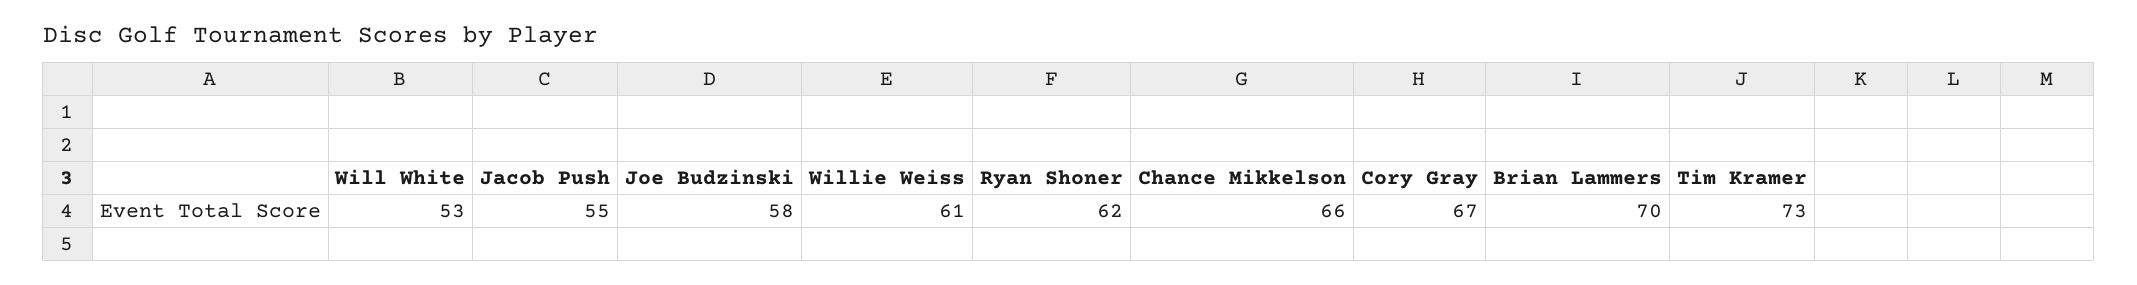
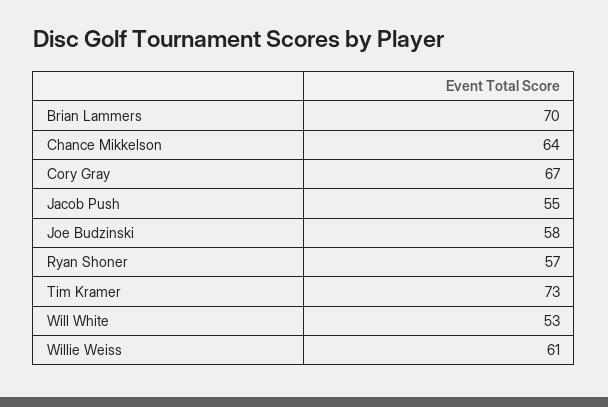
Ryan Shoner: 62 -> 57
Chance Mikkelson: 66 -> 64

